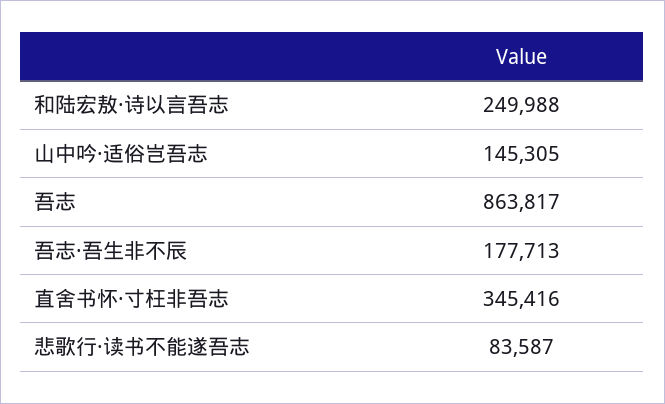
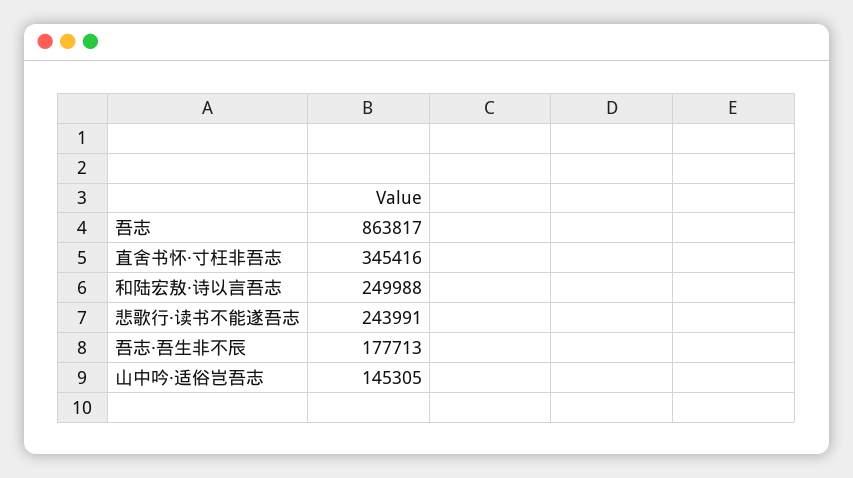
悲歌行·读书不能遂吾志: 83587 -> 243991

